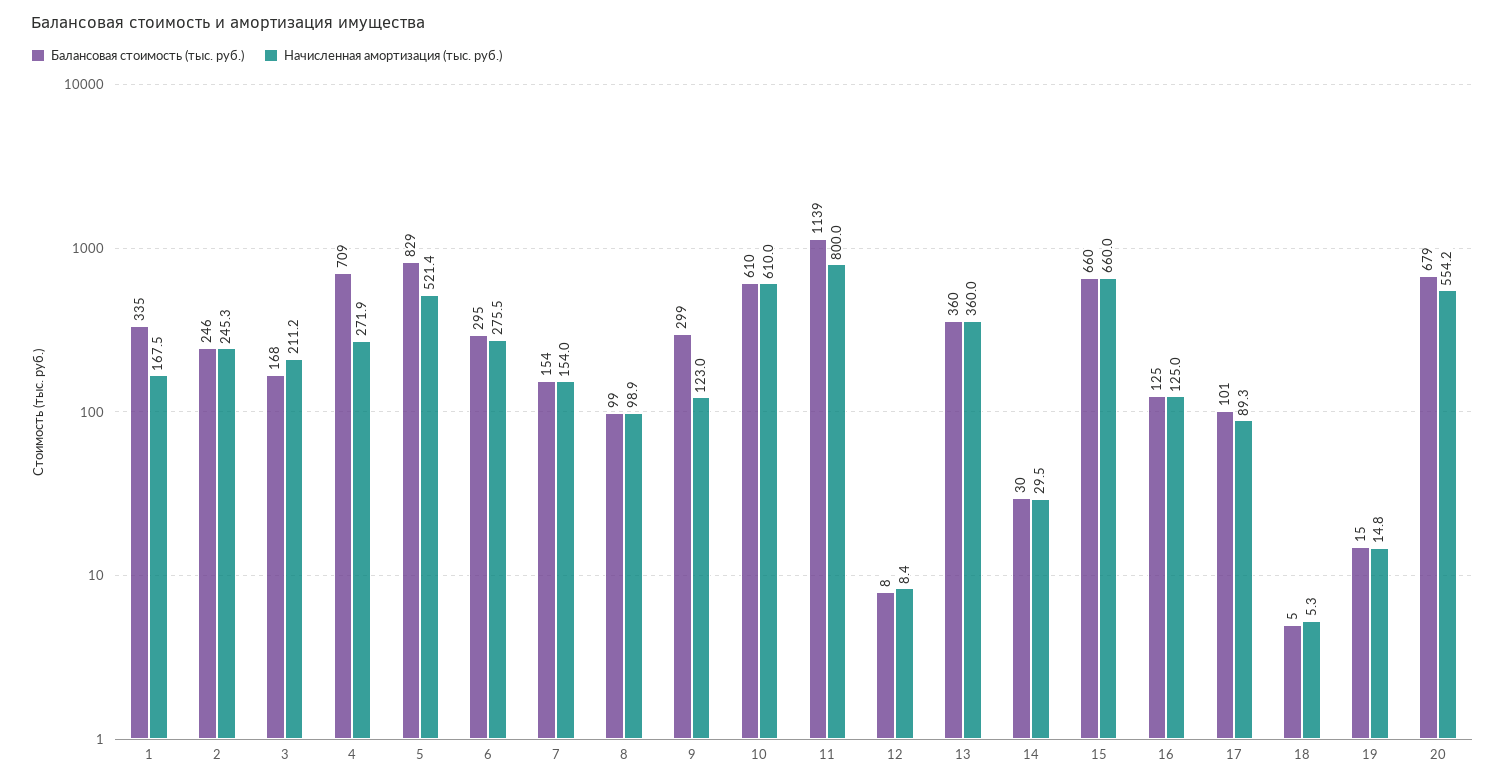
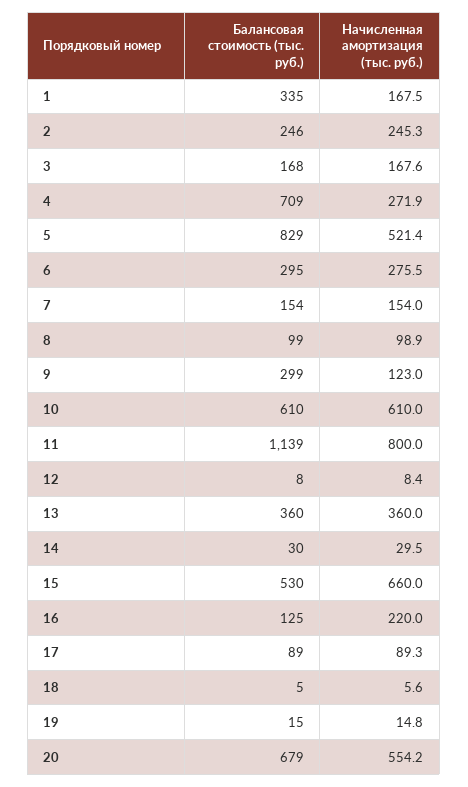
Начисленная амортизация (тыс. руб.), 3: 211.2 -> 167.6
Балансовая стоимость (тыс. руб.), 15: 660 -> 530
Начисленная амортизация (тыс. руб.), 16: 125 -> 220
Балансовая стоимость (тыс. руб.), 17: 101 -> 89
Начисленная амортизация (тыс. руб.), 18: 5.3 -> 5.6

